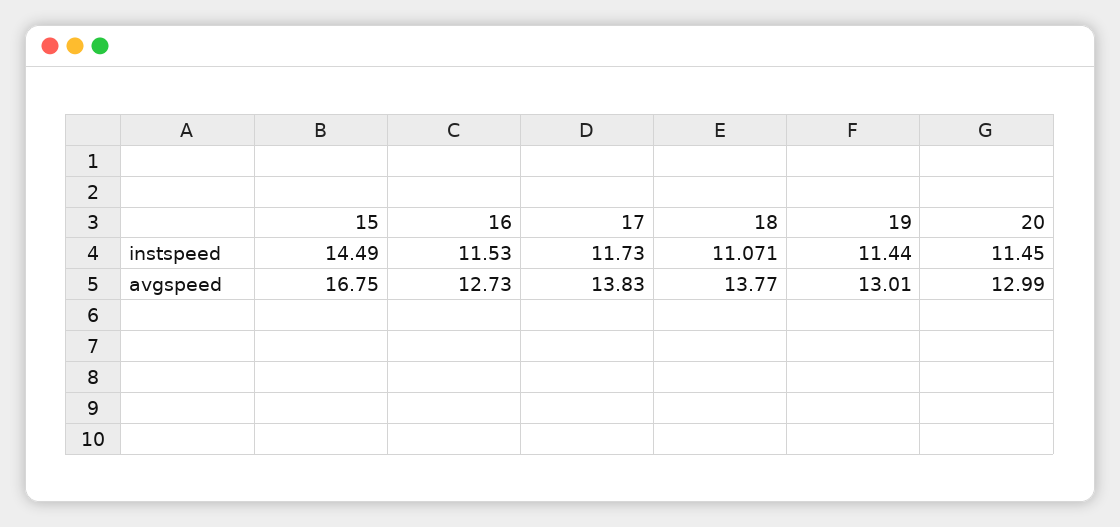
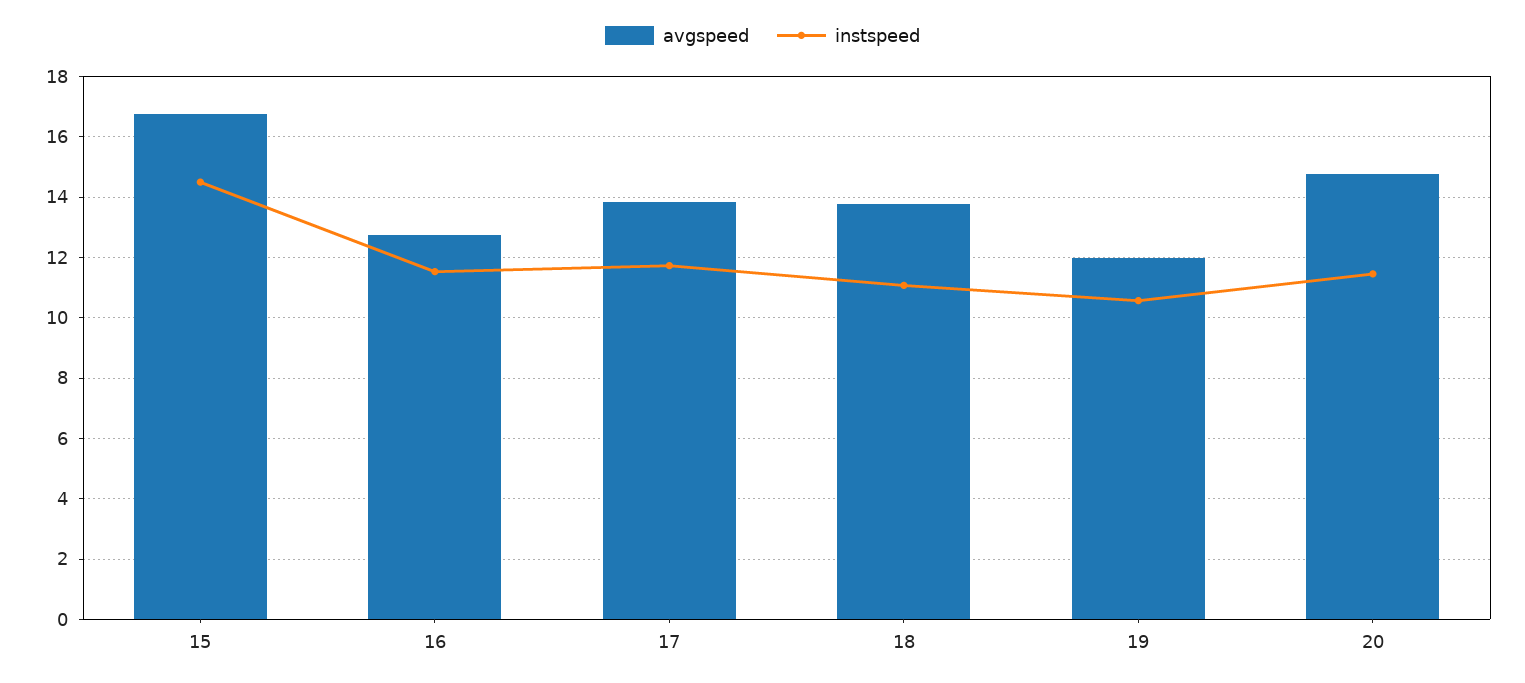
instspeed, 19: 11.44 -> 10.6
avgspeed, 19: 13.01 -> 12
avgspeed, 20: 12.99 -> 14.8

